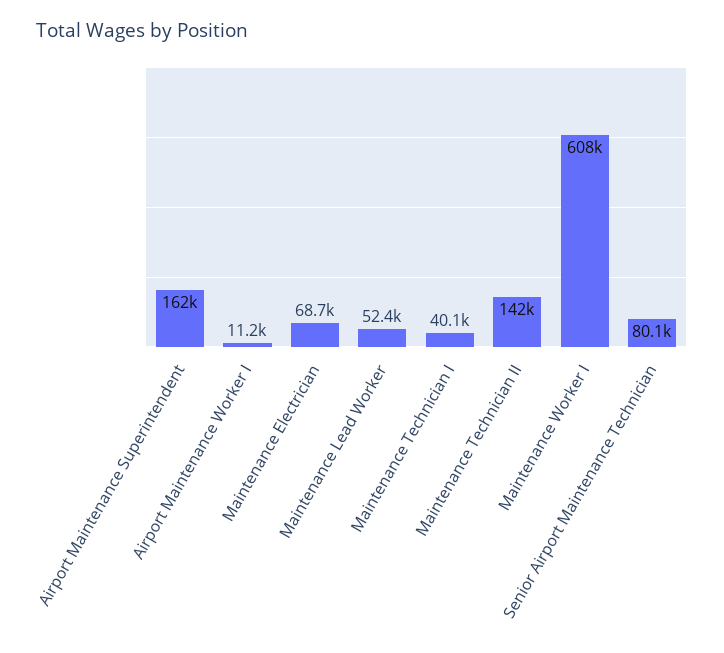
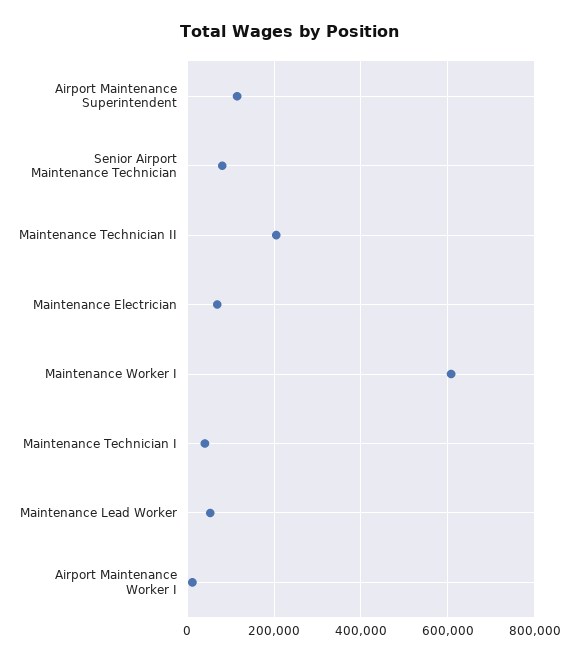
Airport Maintenance Superintendent: 162000 -> 120000
Maintenance Technician II: 142000 -> 200000

